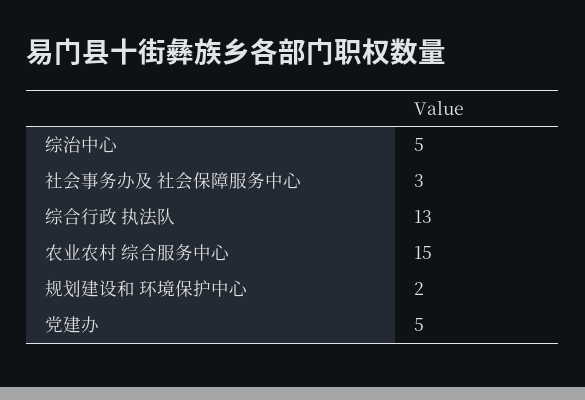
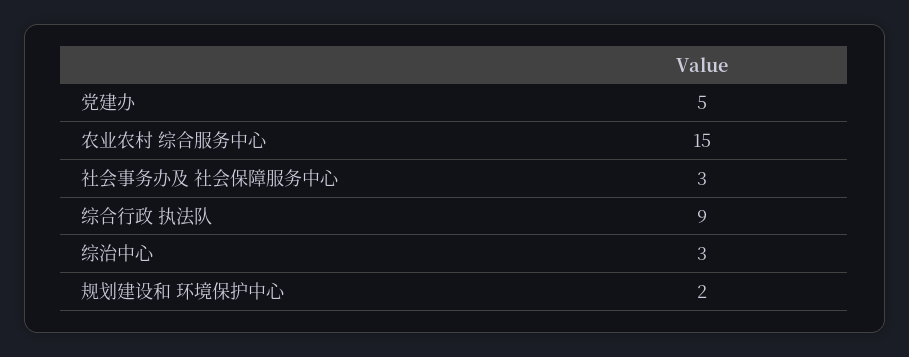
综治中心: 5 -> 3
综合行政 执法队: 13 -> 9

